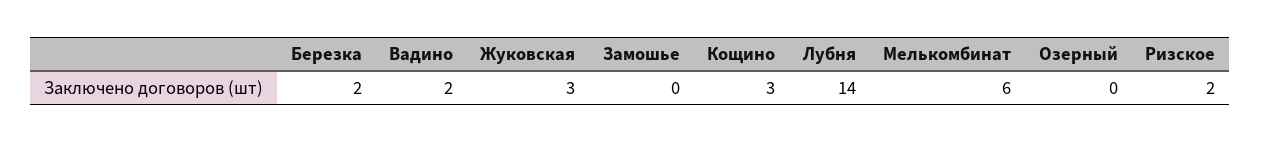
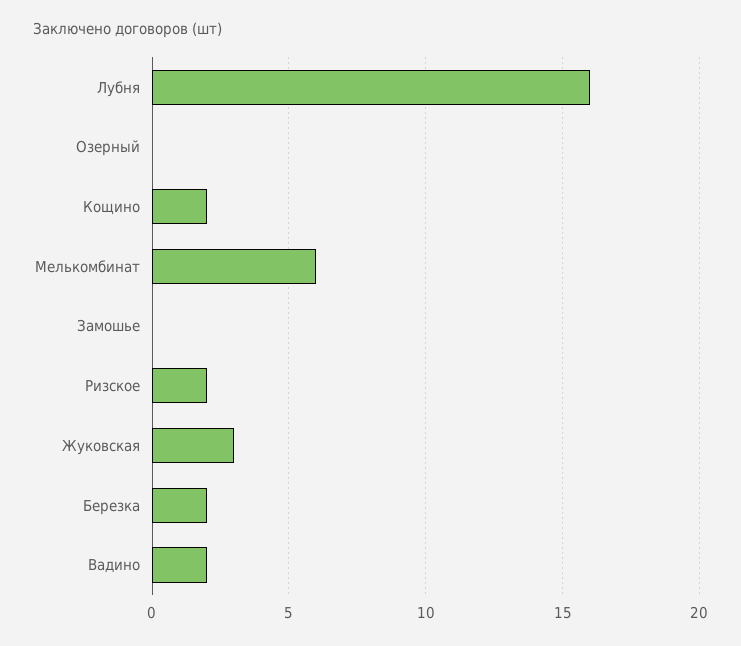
Кощино: 3 -> 2
Лубня: 14 -> 16

